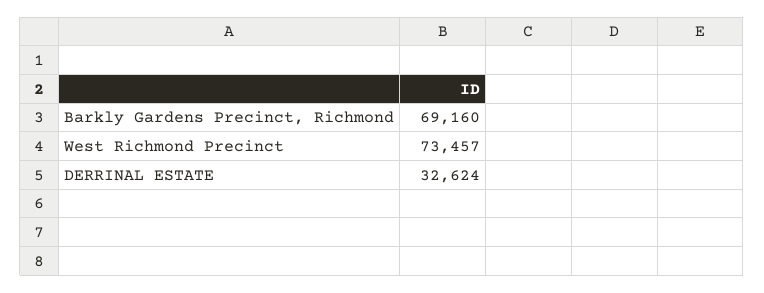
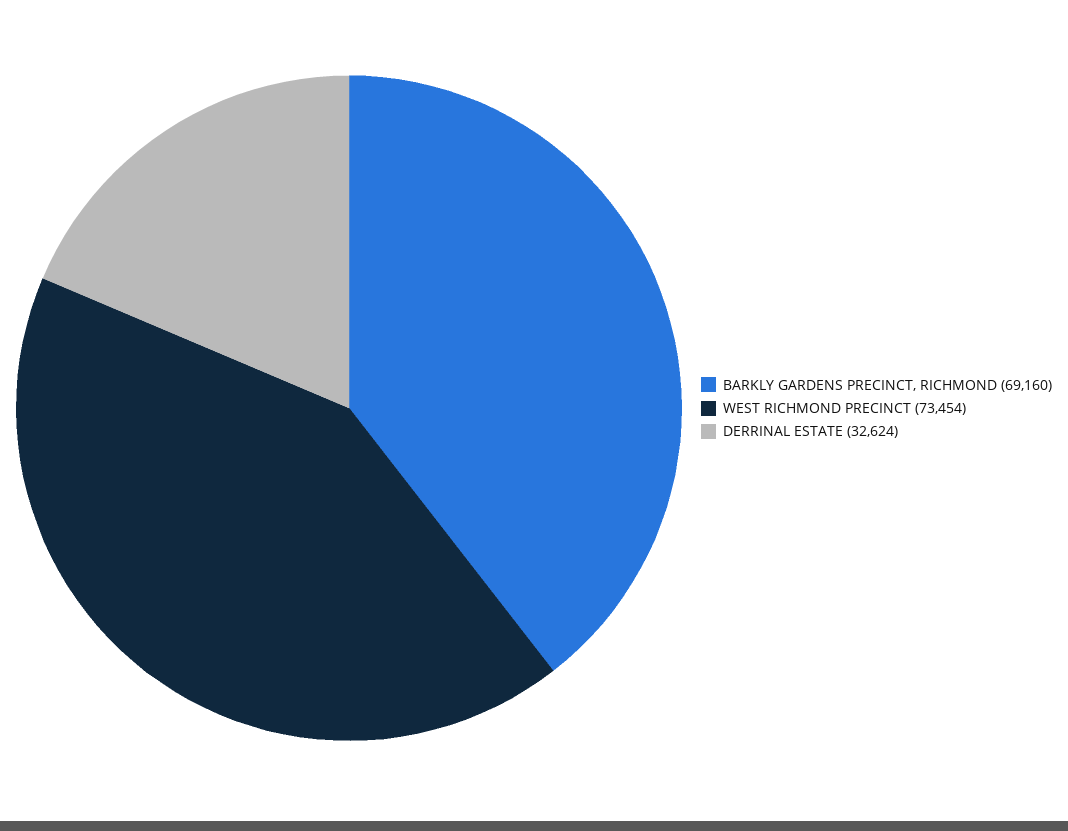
West Richmond Precinct: 73457 -> 73454

